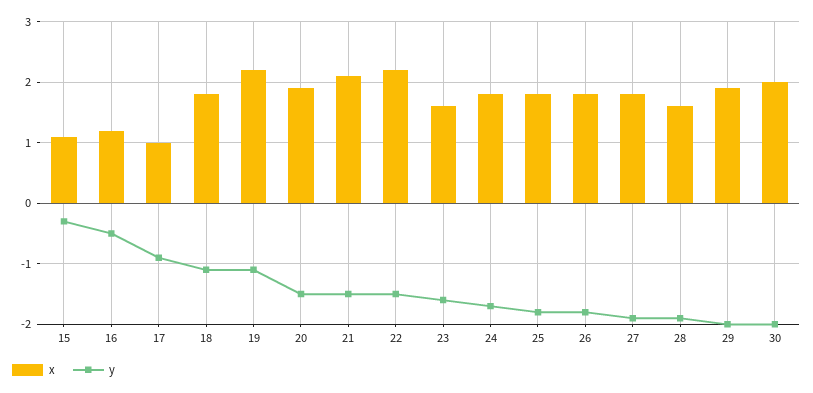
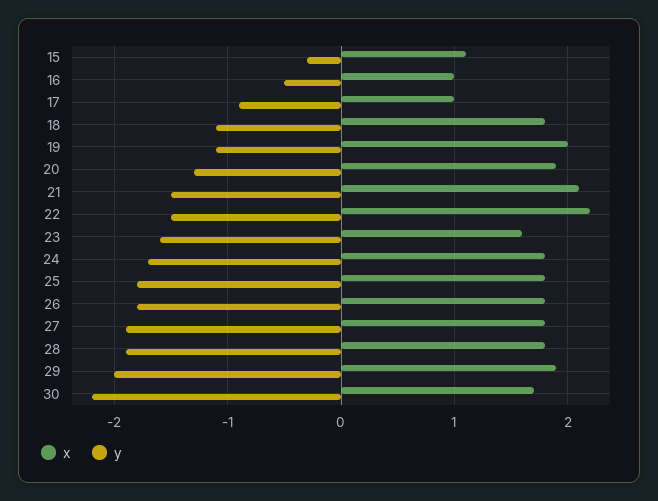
x, 16: 1.2 -> 1
x, 19: 2.2 -> 2
y, 20: -1.5 -> -1.3
x, 28: 1.6 -> 1.8
x, 30: 2 -> 1.7
y, 30: -2 -> -2.2

